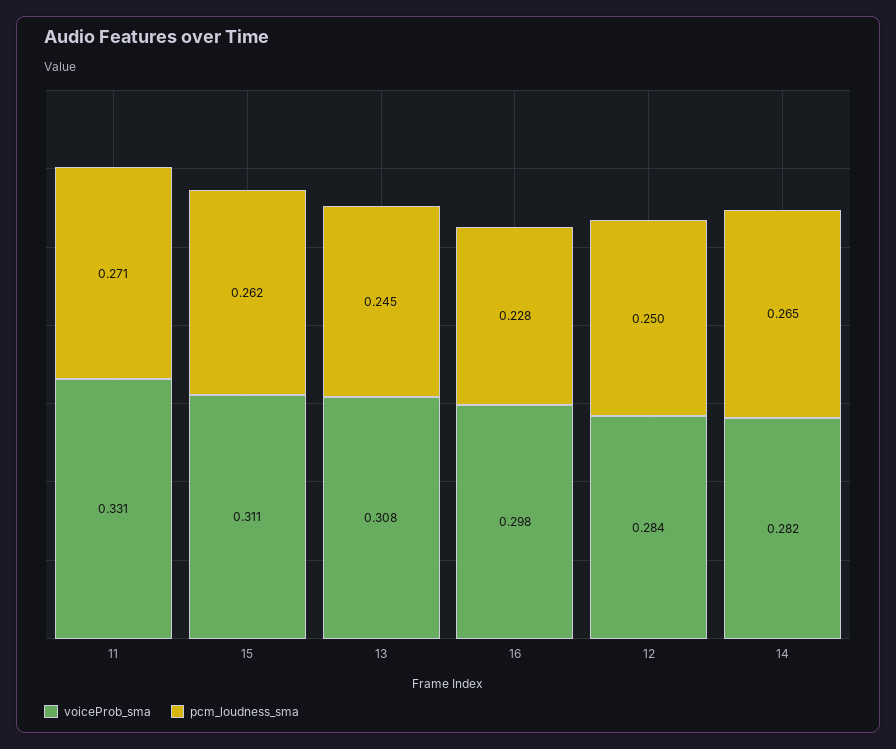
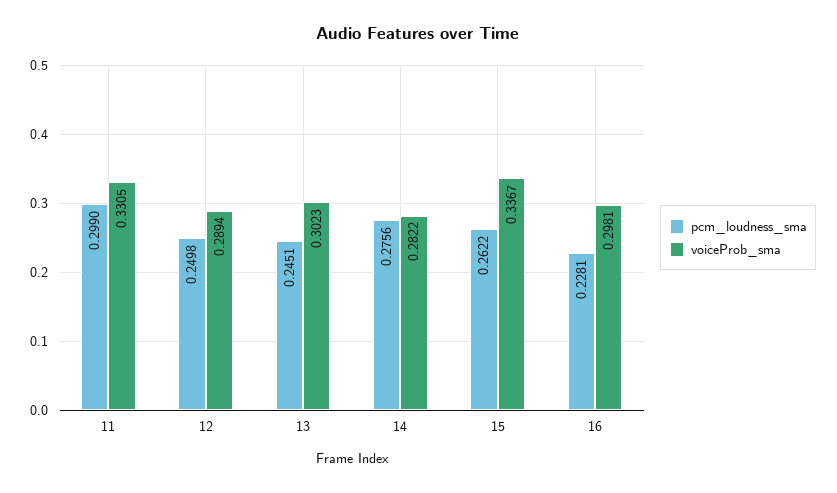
pcm_loudness_sma, 11: 0.271 -> 0.299
voiceProb_sma, 15: 0.311 -> 0.3367
voiceProb_sma, 13: 0.308 -> 0.3023
voiceProb_sma, 12: 0.284 -> 0.2894
pcm_loudness_sma, 14: 0.265 -> 0.2756

